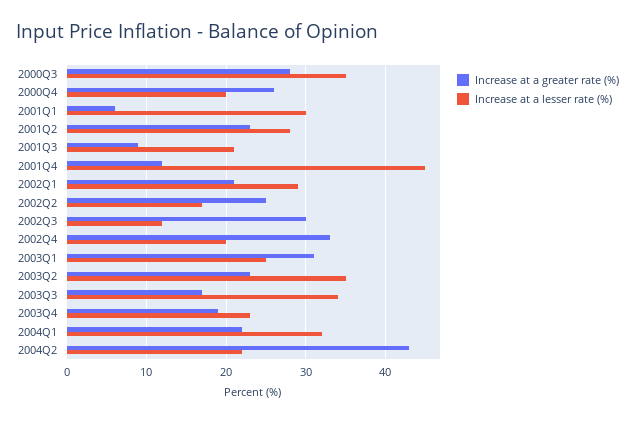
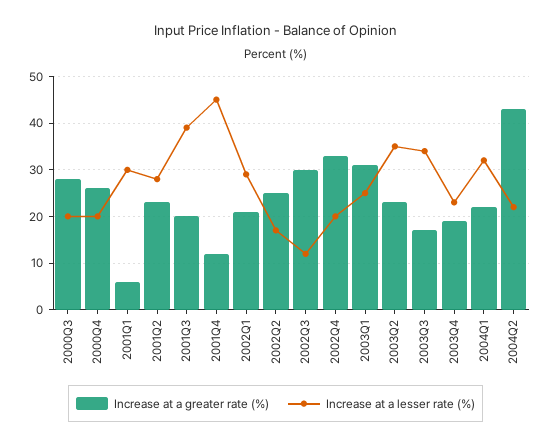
Increase at a lesser rate (%), 2000Q3: 35 -> 20
Increase at a greater rate (%), 2001Q3: 9 -> 20
Increase at a lesser rate (%), 2001Q3: 21 -> 40

